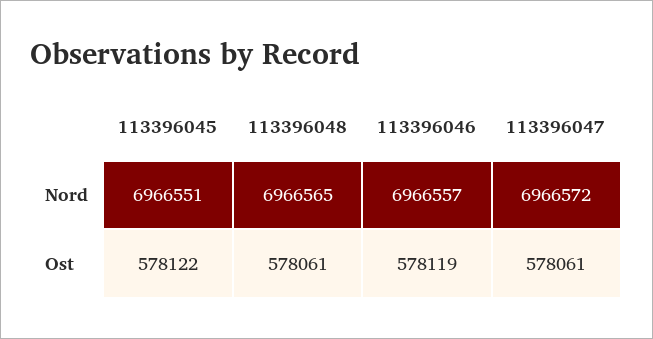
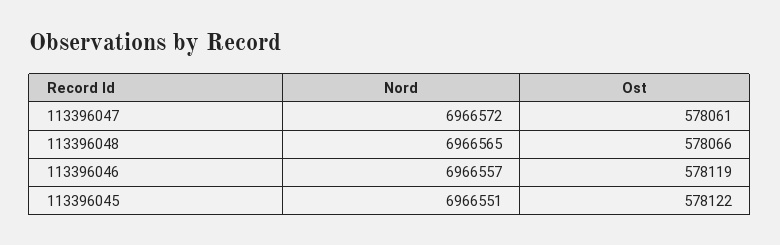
113396048, Ost: 578061 -> 578066

